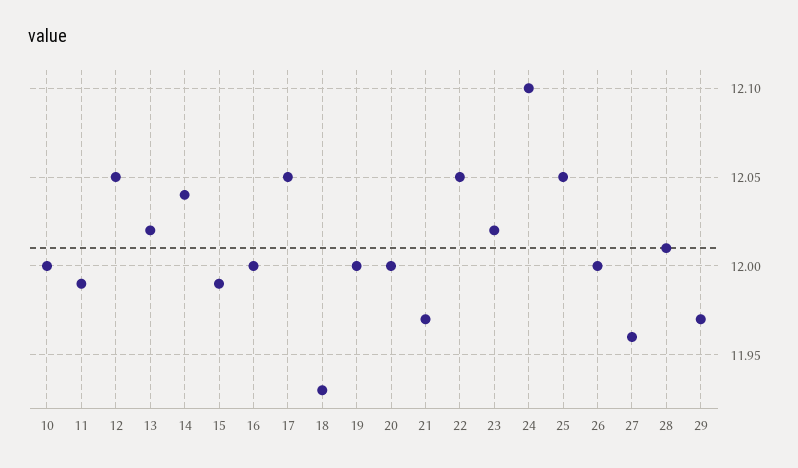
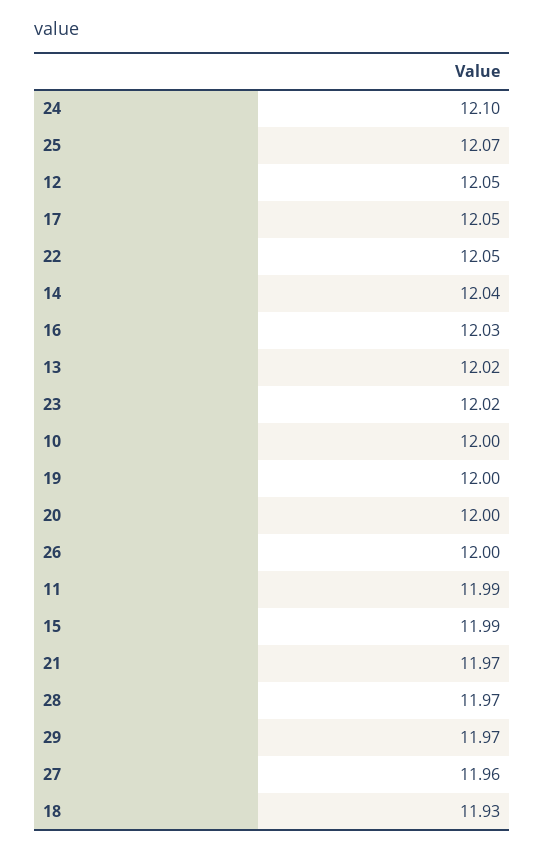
16: 12 -> 12.03
25: 12.05 -> 12.07
28: 12.01 -> 11.97

